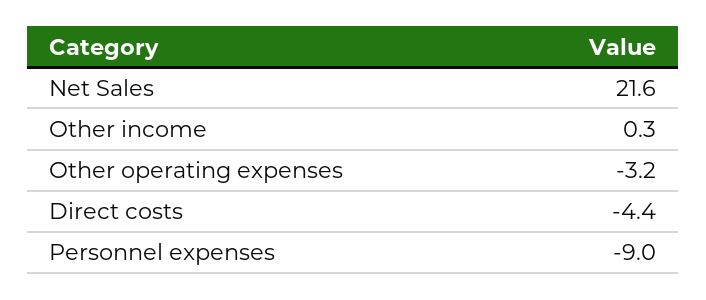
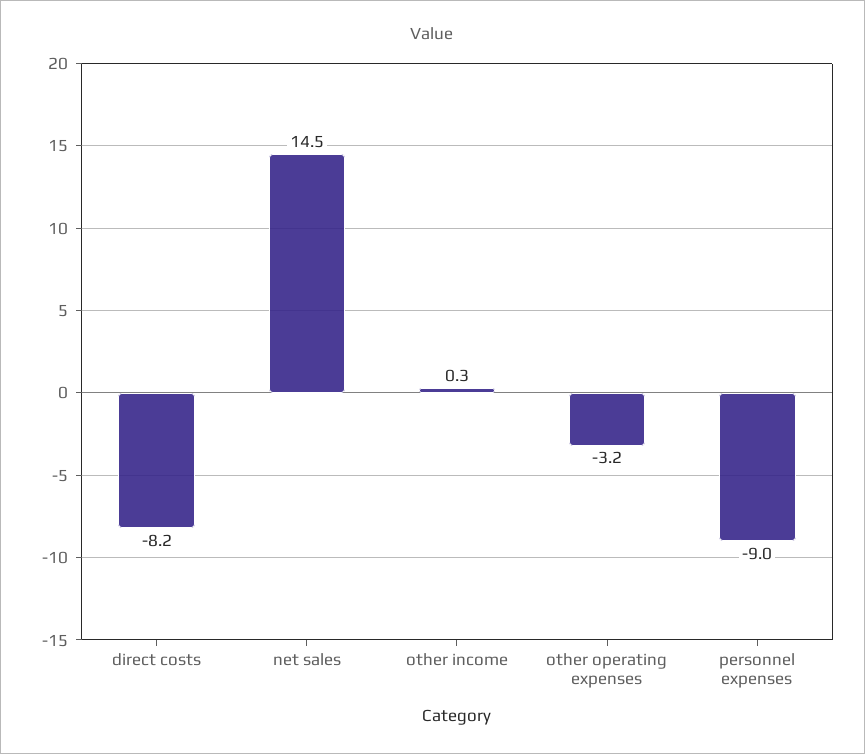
Net Sales: 21.6 -> 14.5
Direct costs: -4.4 -> -8.2

